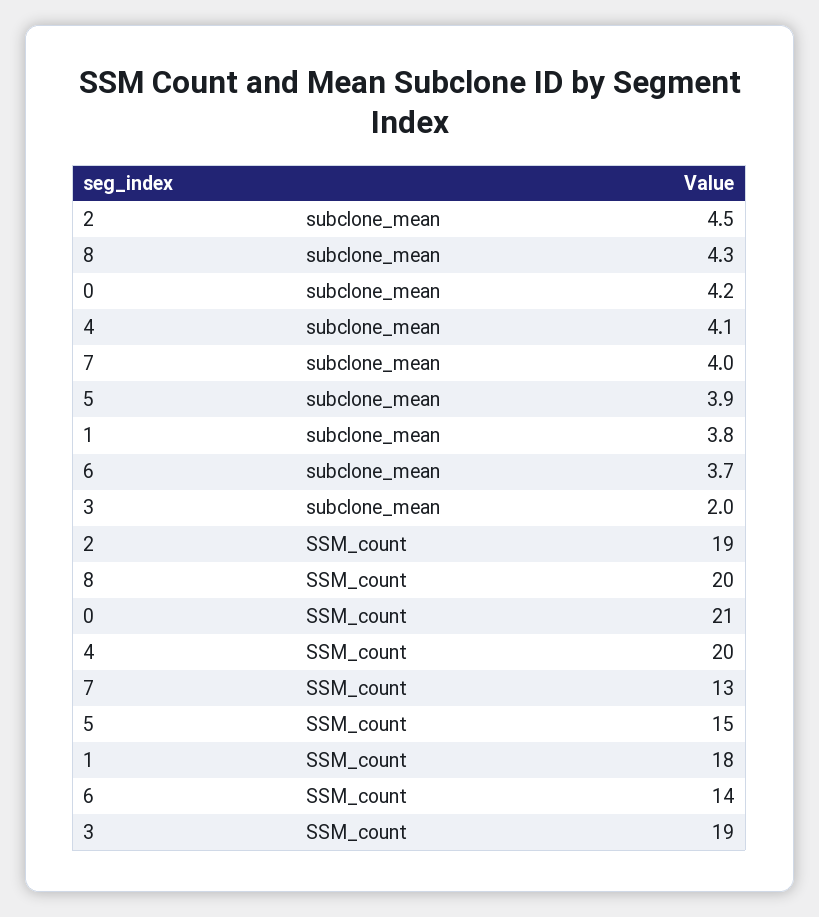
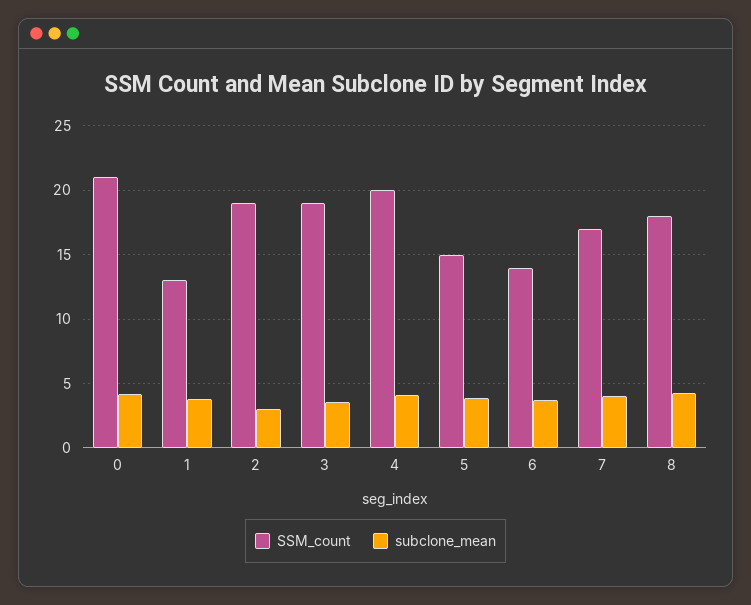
subclone_mean, 2: 4.5 -> 3
subclone_mean, 3: 2 -> 3.5
SSM_count, 8: 20 -> 18
SSM_count, 7: 13 -> 17
SSM_count, 1: 18 -> 13

